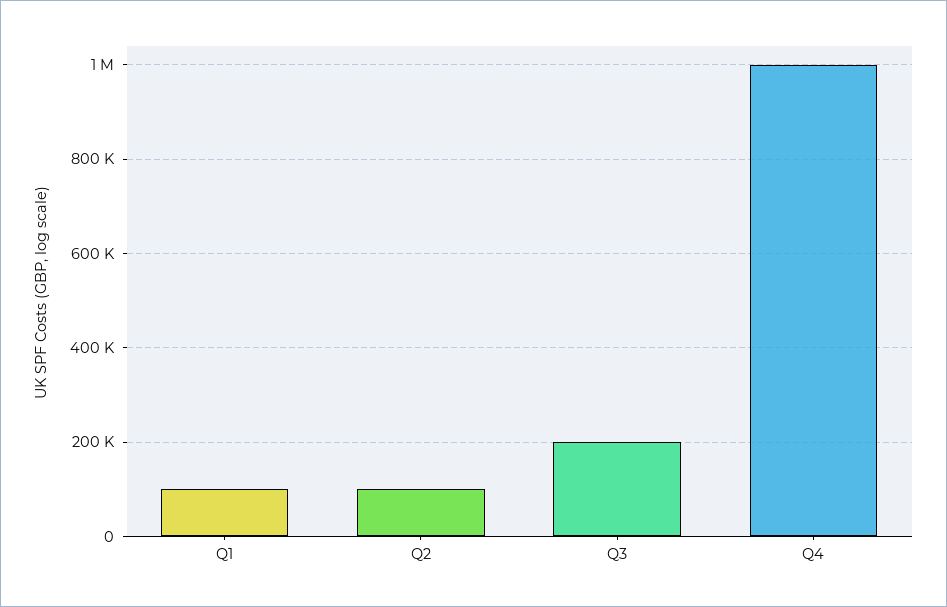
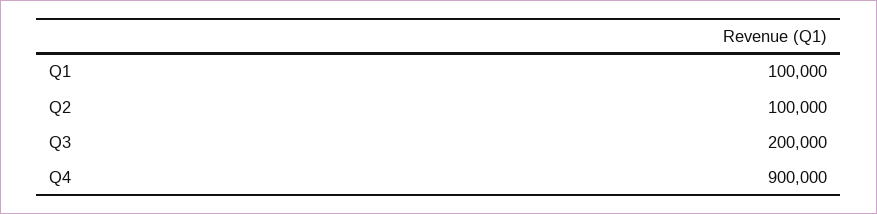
Q4: 1000000 -> 900000

